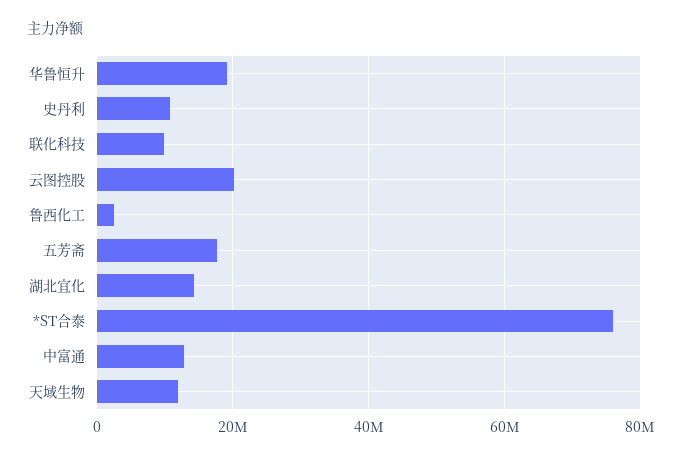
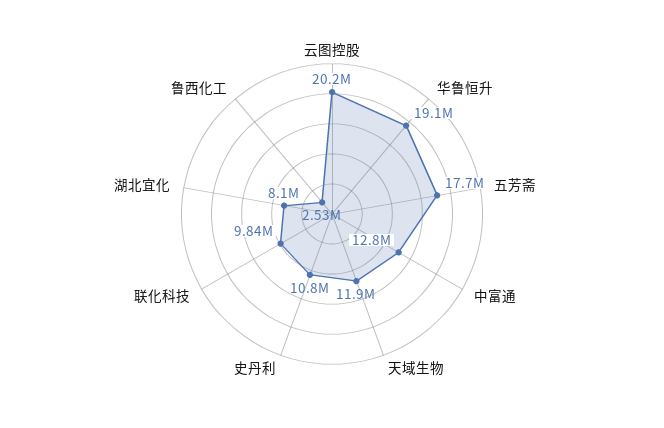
湖北宜化: 14000000 -> 8100000
*ST合泰: 76000000 -> none

